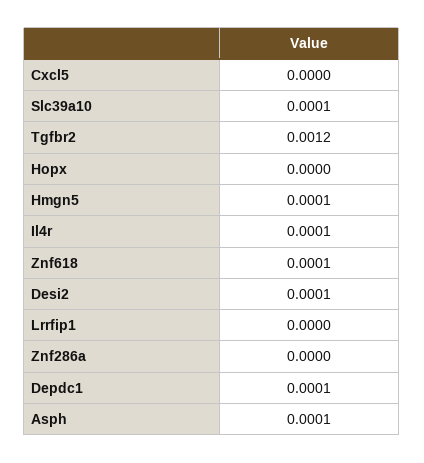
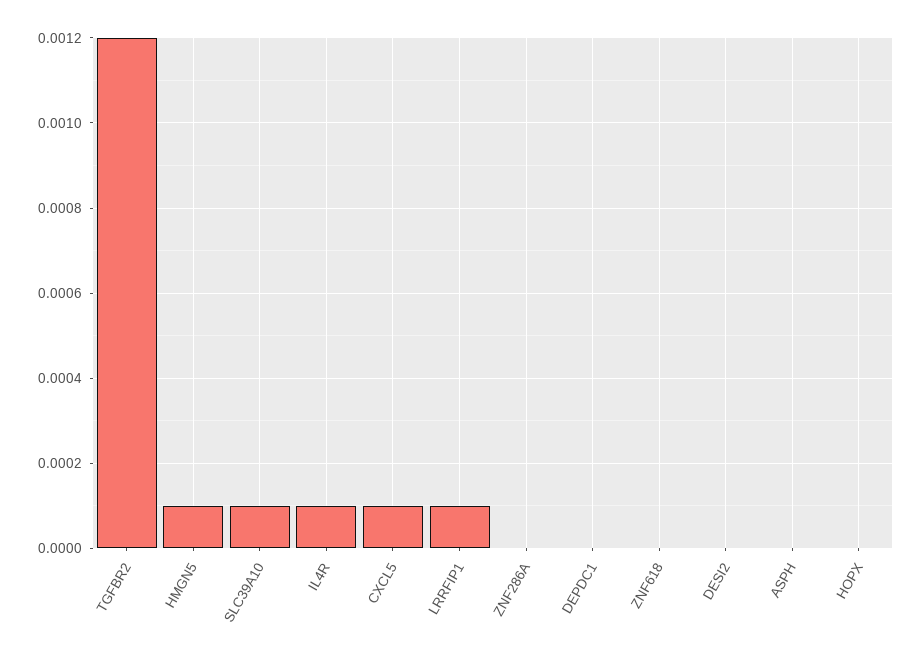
Cxcl5: 0 -> 0.0001
Znf618: 0.0001 -> 0
Desi2: 0.0001 -> 0
Lrrfip1: 0 -> 0.0001
Depdc1: 0.0001 -> 0
Asph: 0.0001 -> 0

